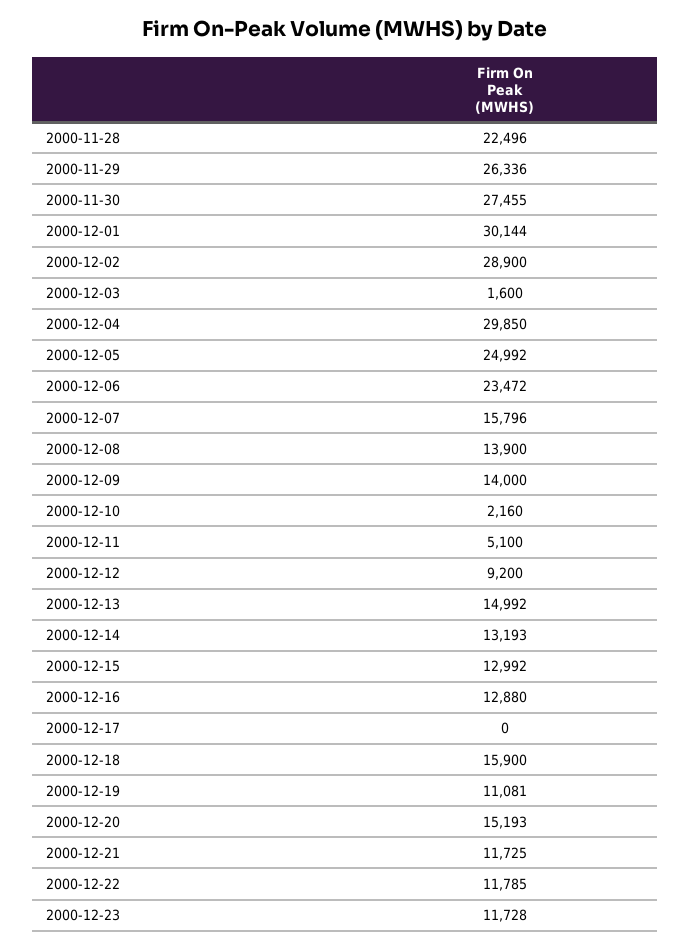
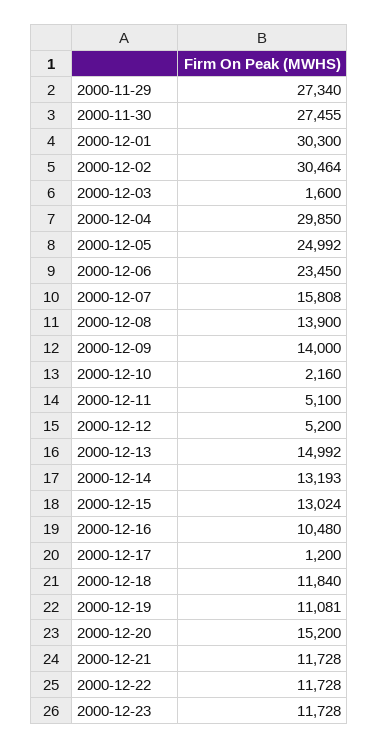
2000-11-28: 22496 -> none
2000-11-29: 26336 -> 27340
2000-12-01: 30144 -> 30300
2000-12-02: 28900 -> 30464
2000-12-06: 23472 -> 23450
2000-12-07: 15796 -> 15808
2000-12-12: 9200 -> 5200
2000-12-15: 12992 -> 13024
2000-12-16: 12880 -> 10480
2000-12-17: 0 -> 1200
2000-12-18: 15900 -> 11840
2000-12-20: 15193 -> 15200
2000-12-21: 11725 -> 11728
2000-12-22: 11785 -> 11728

